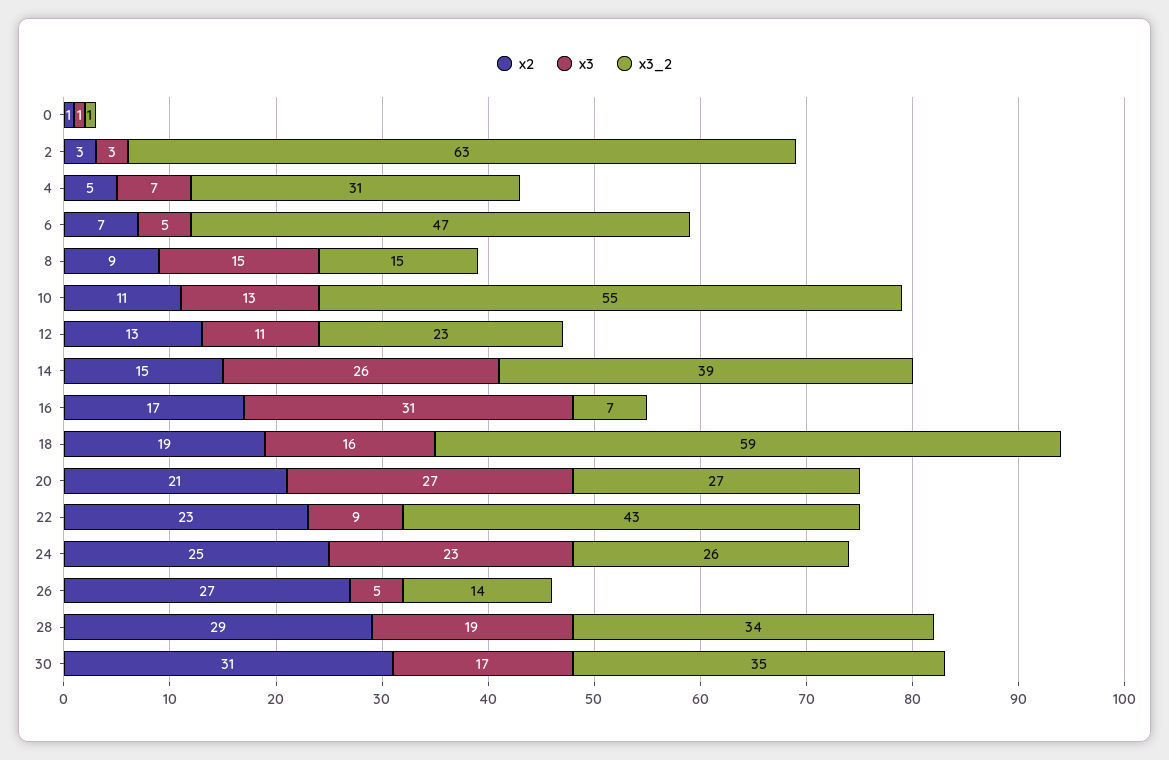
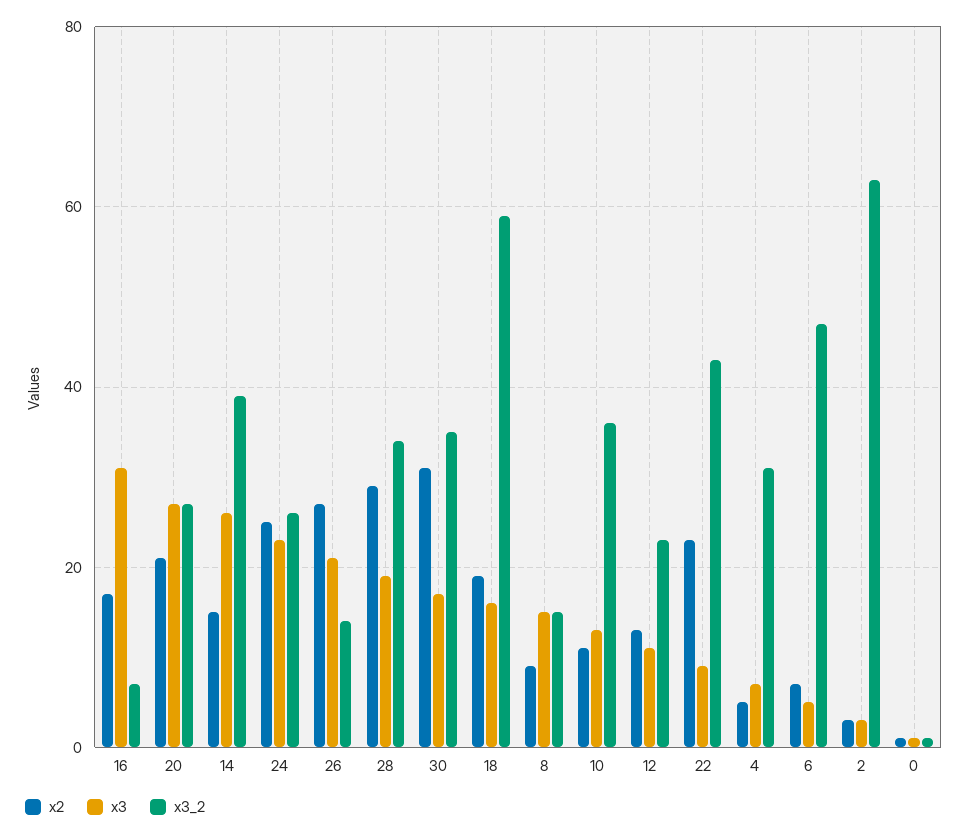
x3_2, 10: 55 -> 35
x3, 26: 5 -> 20

